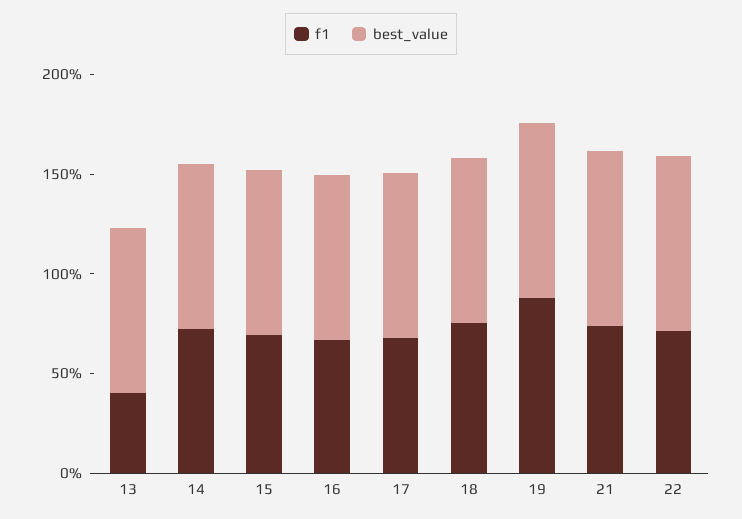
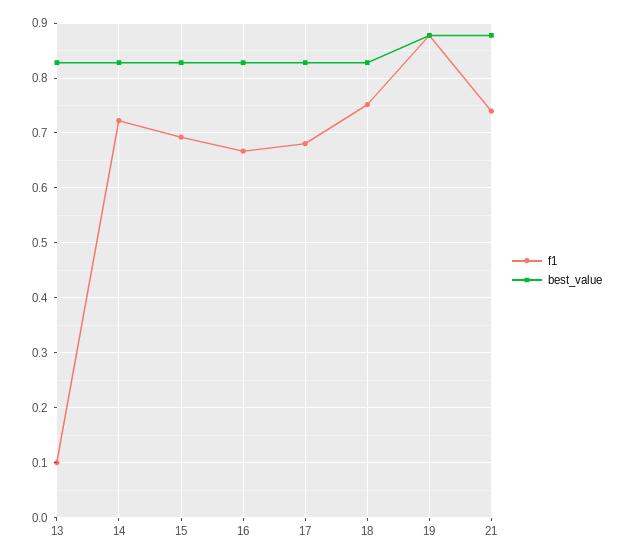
f1, 13: 0.4 -> 0.1
f1, 22: 0.7 -> none
best_value, 22: 0.9 -> none

